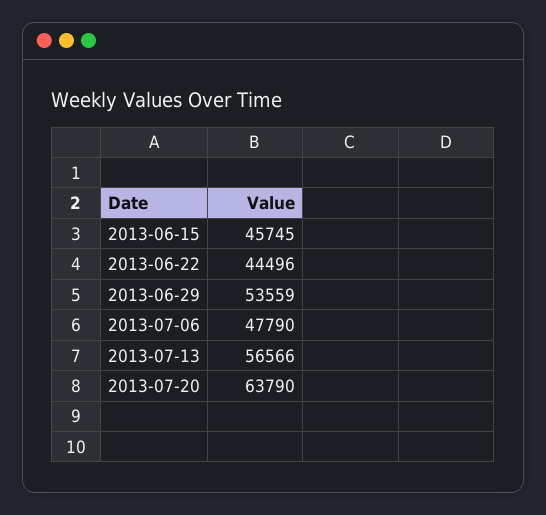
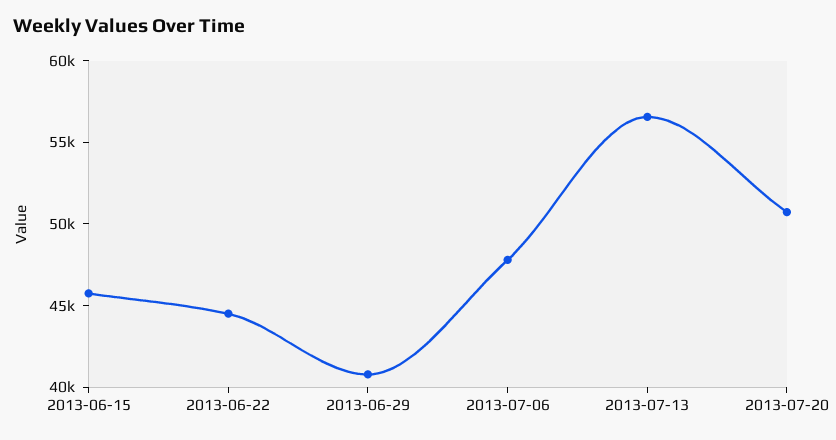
2013-06-29: 53559 -> 41000
2013-07-20: 63790 -> 51000

